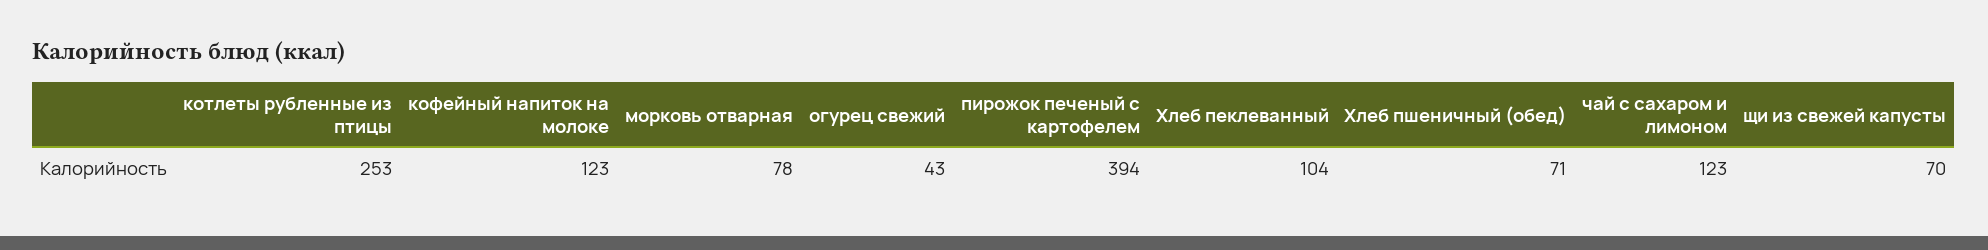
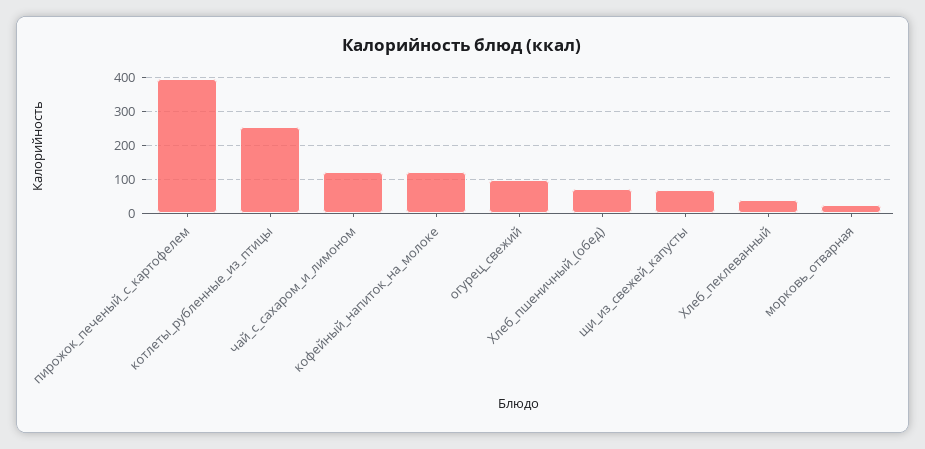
морковь отварная: 78 -> 20
огурец свежий: 43 -> 100
Хлеб пеклеванный: 104 -> 40

